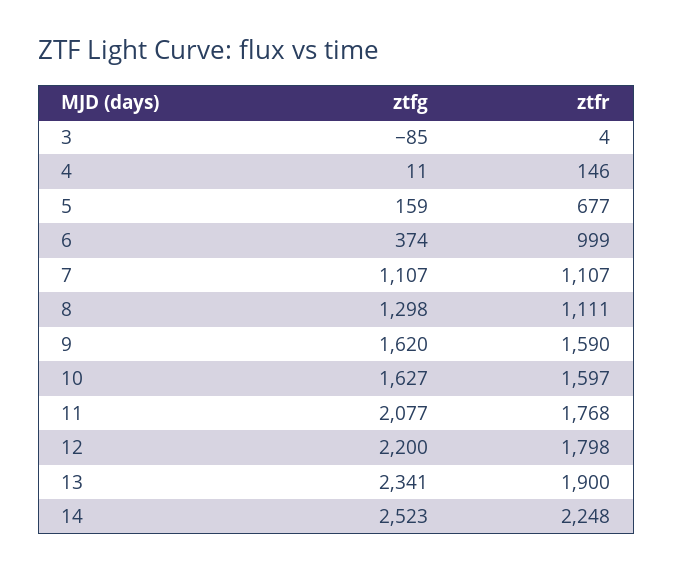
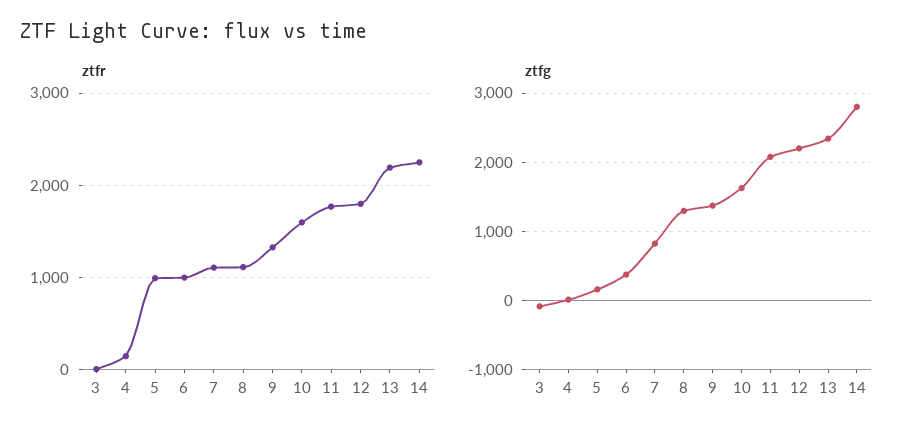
ztfr, 5: 677 -> 1000
ztfg, 7: 1107 -> 800
ztfg, 9: 1620 -> 1400
ztfr, 9: 1590 -> 1300
ztfr, 13: 1900 -> 2200
ztfg, 14: 2523 -> 2800

